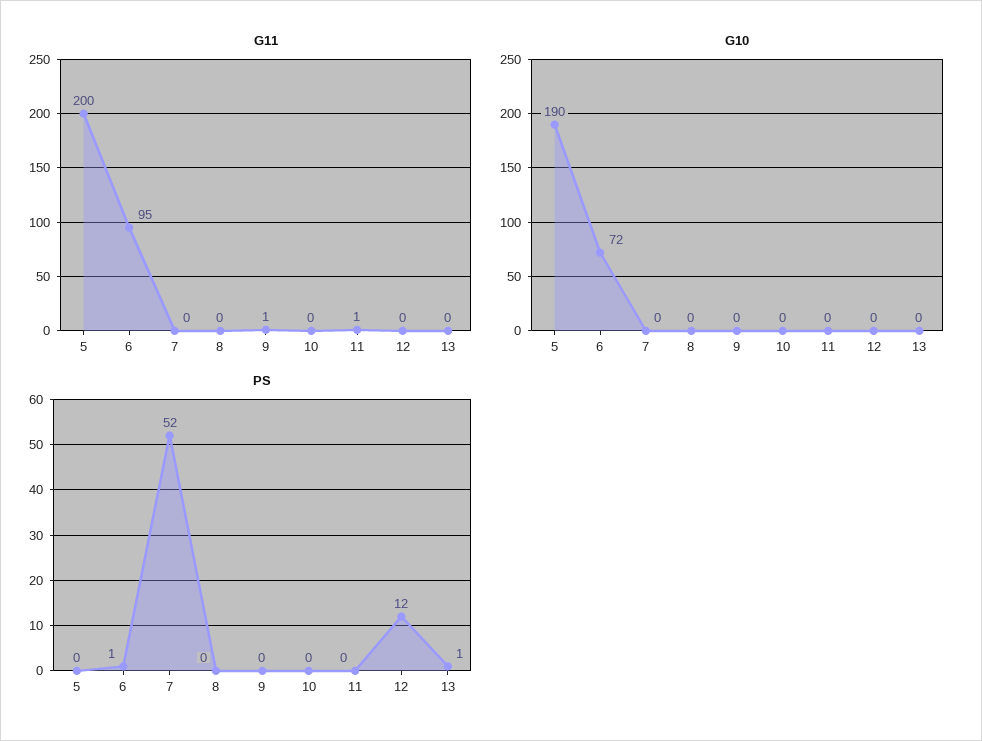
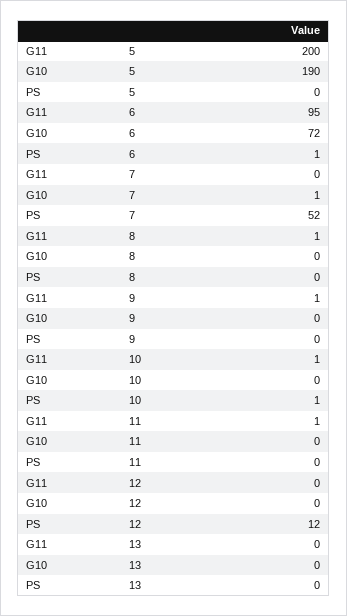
G11, 8: 0 -> 1
G11, 10: 0 -> 1
G10, 7: 0 -> 1
PS, 10: 0 -> 1
PS, 13: 1 -> 0

